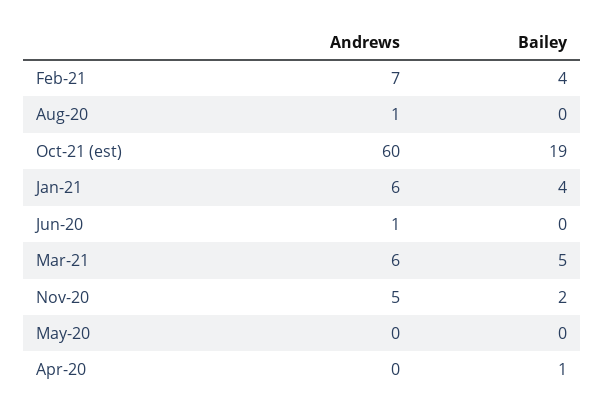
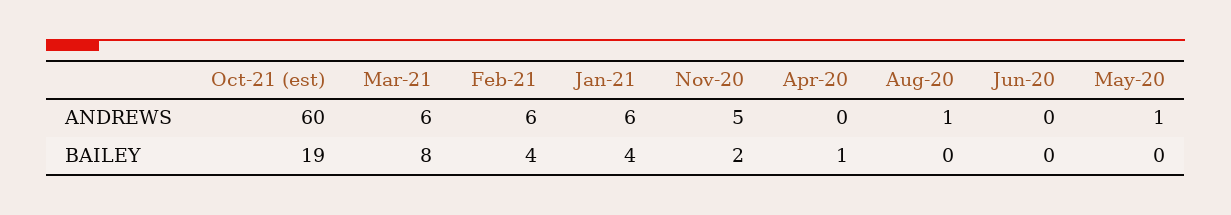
Andrews, Feb-21: 7 -> 6
Andrews, Jun-20: 1 -> 0
Bailey, Mar-21: 5 -> 8
Andrews, May-20: 0 -> 1

